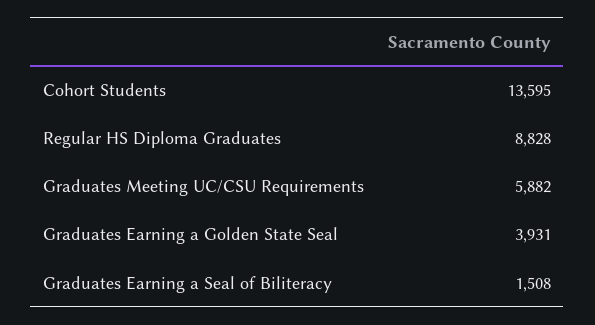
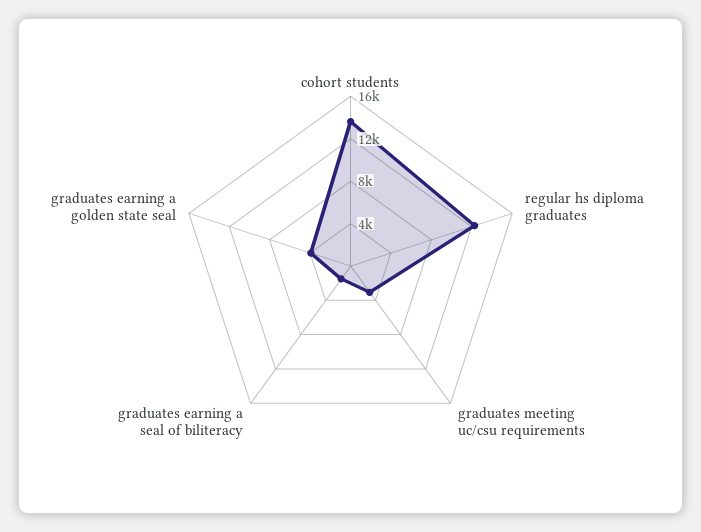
Regular HS Diploma Graduates: 8828 -> 12000
Graduates Meeting UC/CSU Requirements: 5882 -> 3000

